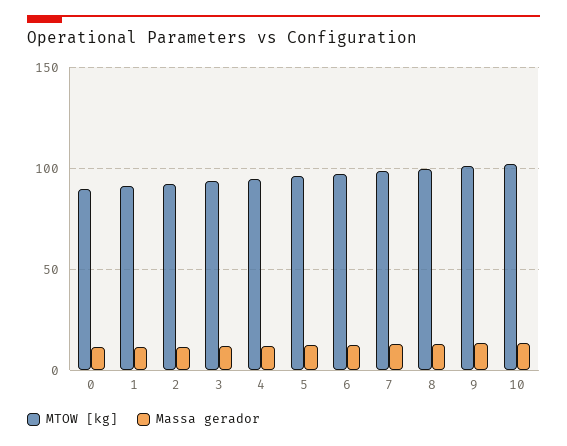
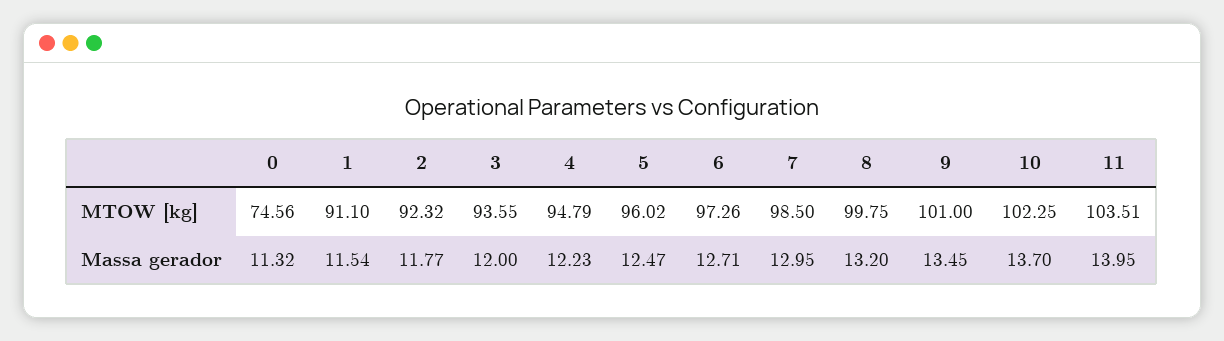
MTOW [kg], 0: 90 -> 74.56
MTOW [kg], 11: none -> 103.51
Massa gerador, 11: none -> 13.95

